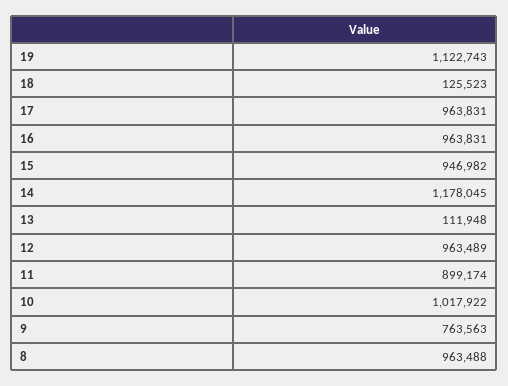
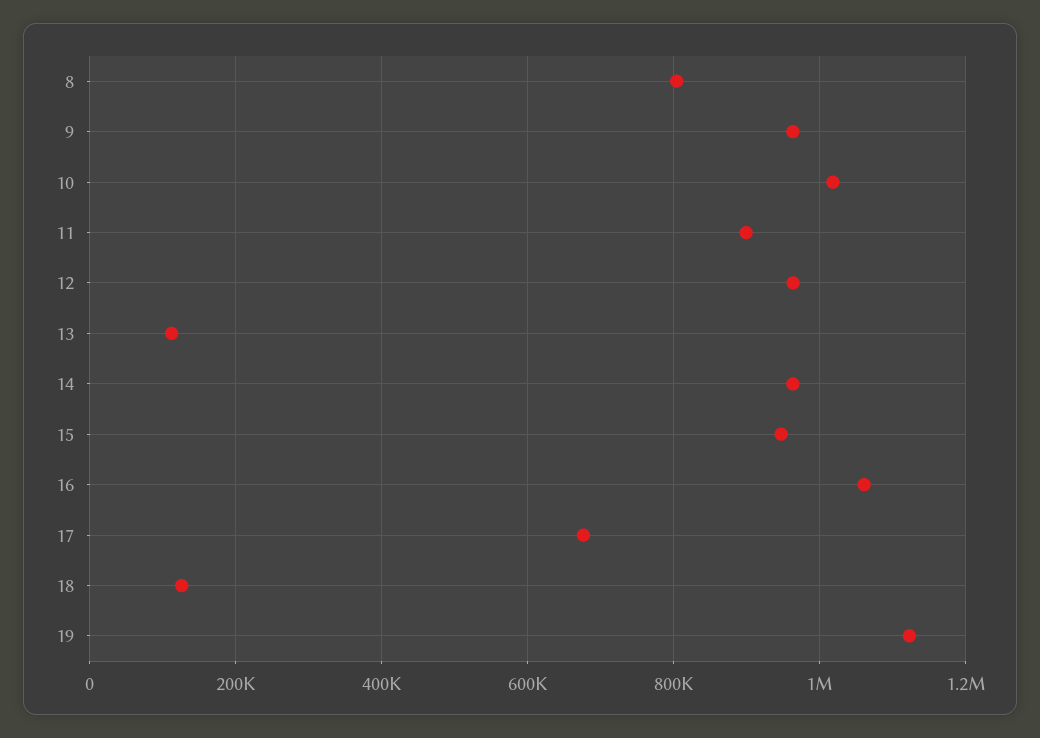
17: 963831 -> 680000
16: 963831 -> 1060000
14: 1178045 -> 960000
9: 763563 -> 960000
8: 963488 -> 800000

